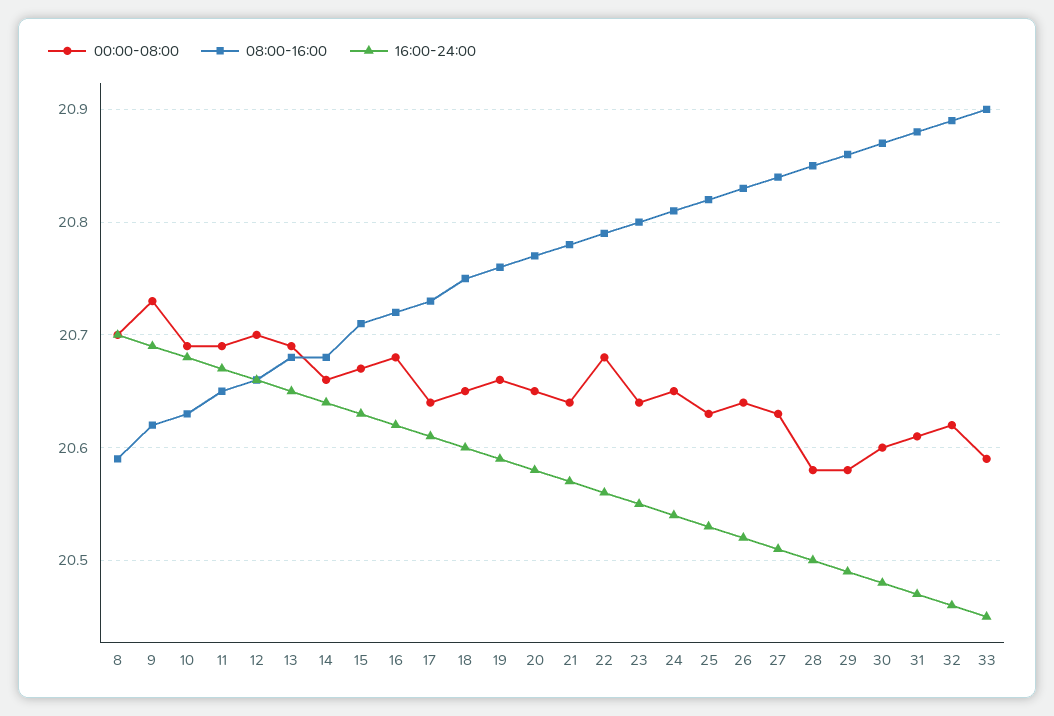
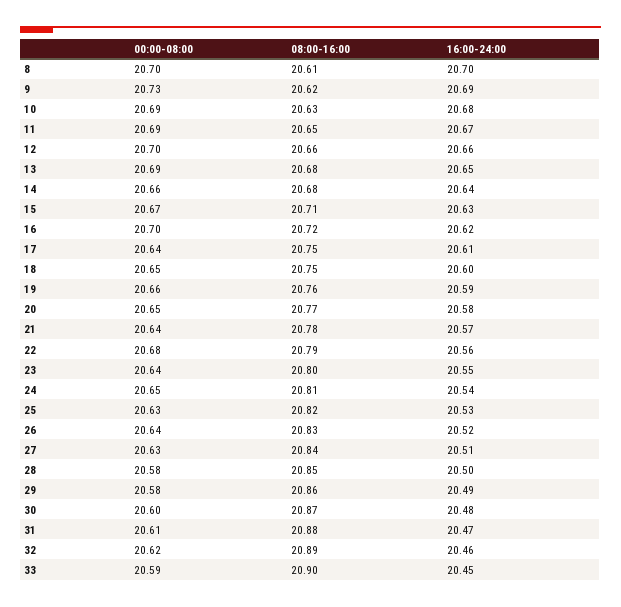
08:00-16:00, 8: 20.59 -> 20.61
00:00-08:00, 16: 20.68 -> 20.7
08:00-16:00, 17: 20.73 -> 20.75

